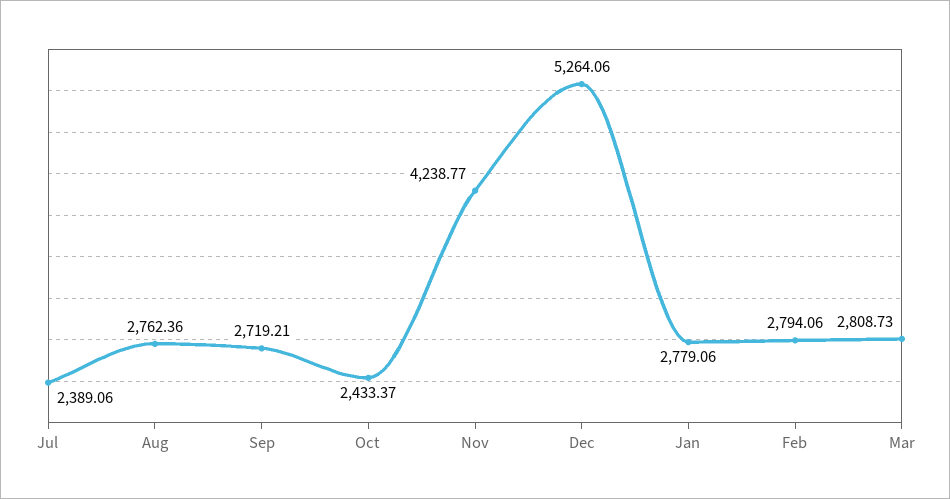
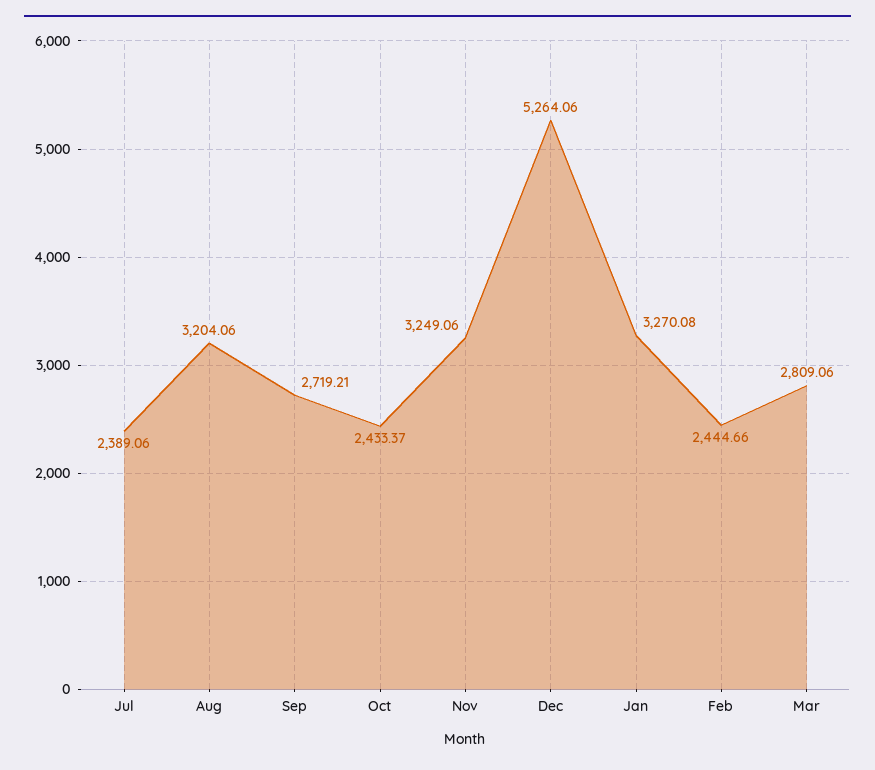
Aug: 2762.36 -> 3204.06
Nov: 4238.77 -> 3249.06
Jan: 2779.06 -> 3270.08
Feb: 2794.06 -> 2444.66
Mar: 2808.73 -> 2809.06

